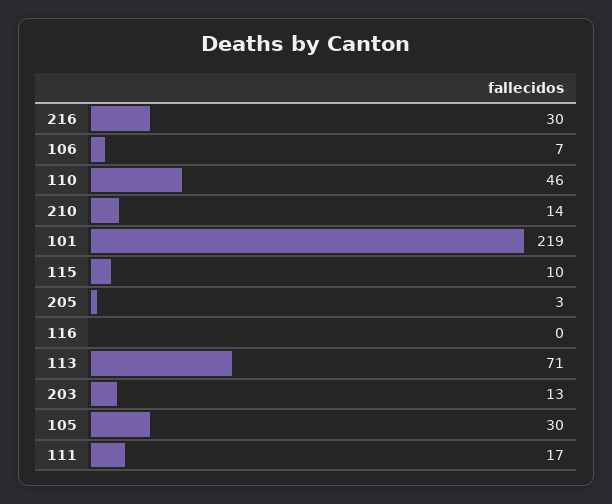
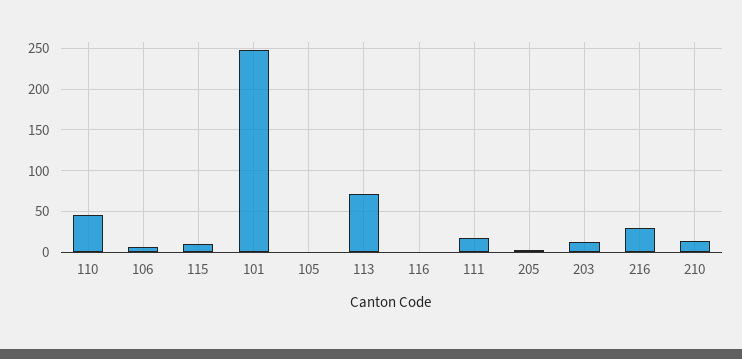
101: 219 -> 250
105: 30 -> 0

